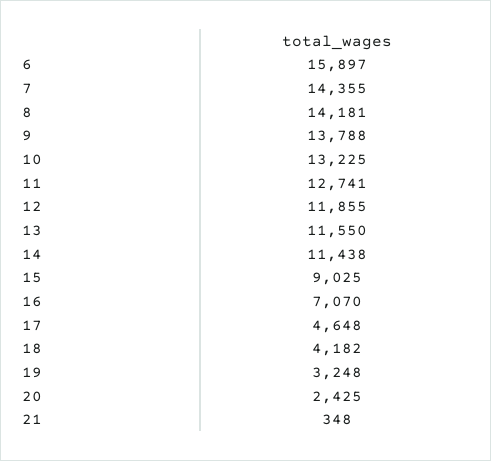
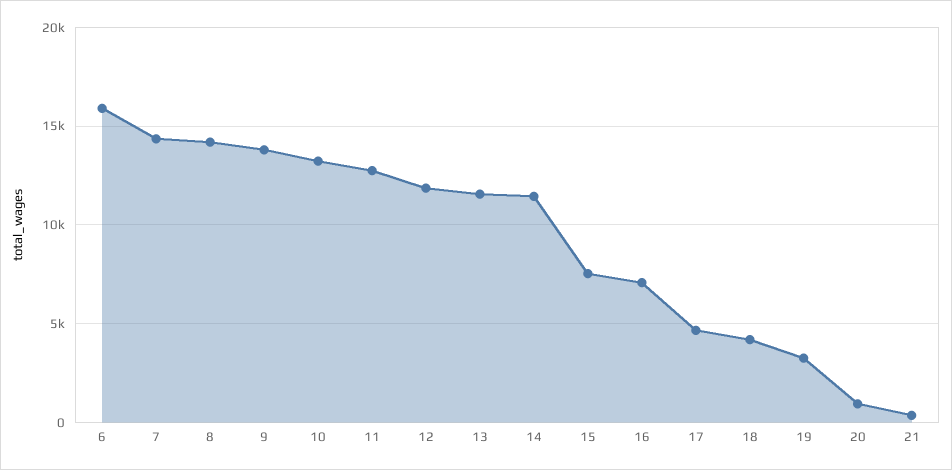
15: 9025 -> 7500
20: 2425 -> 1000

